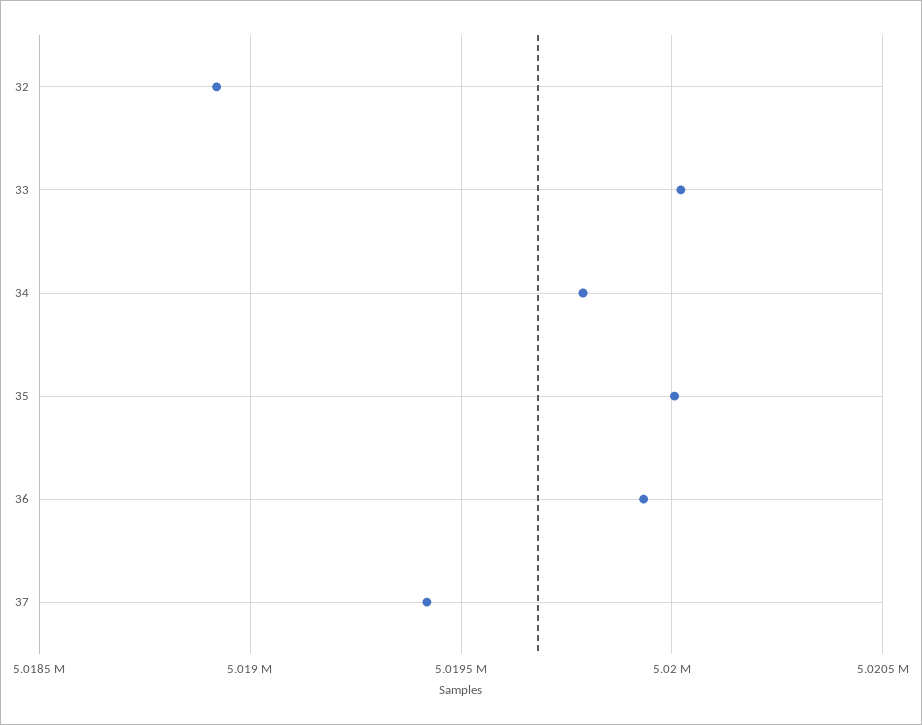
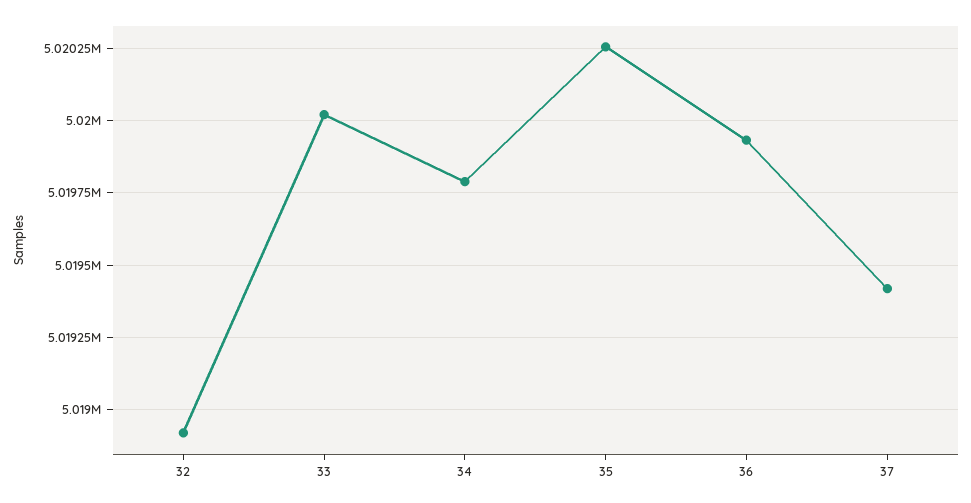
35: 5020000 -> 5020250

